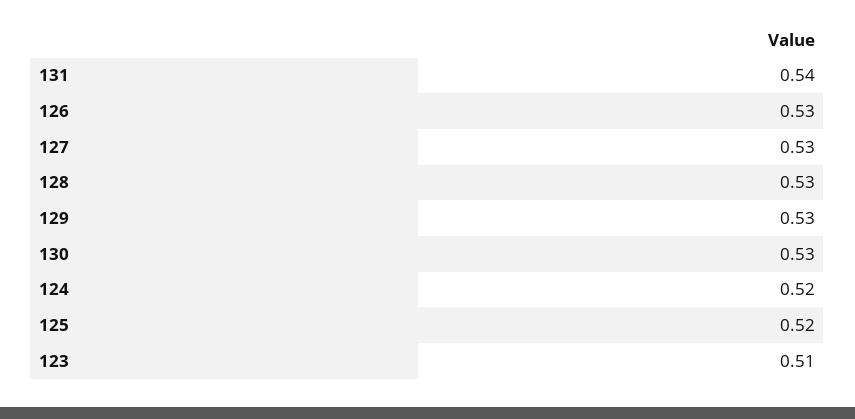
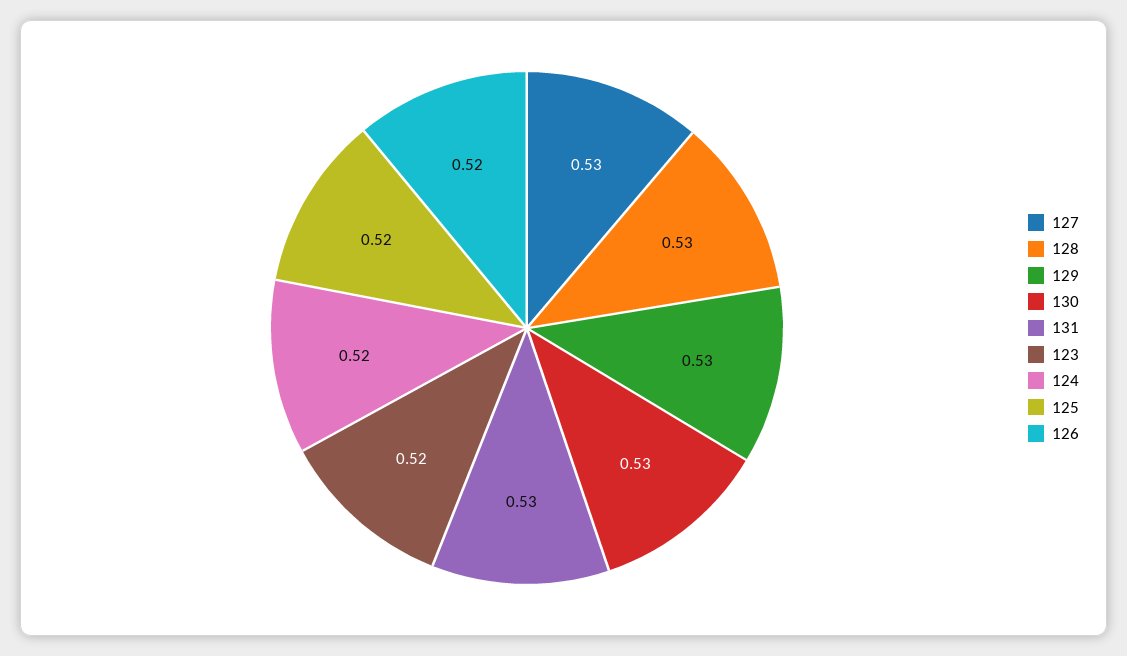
131: 0.54 -> 0.53
126: 0.53 -> 0.52
123: 0.51 -> 0.52

